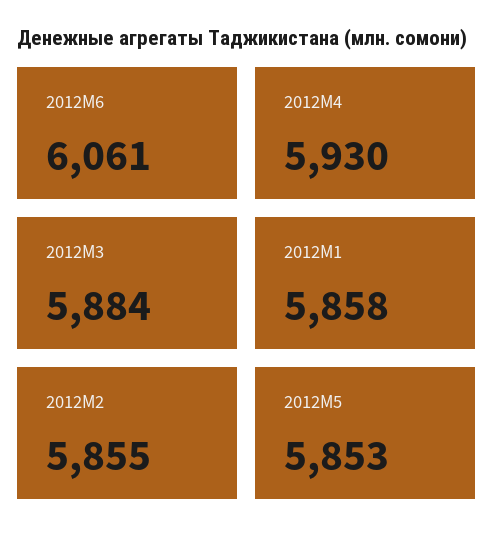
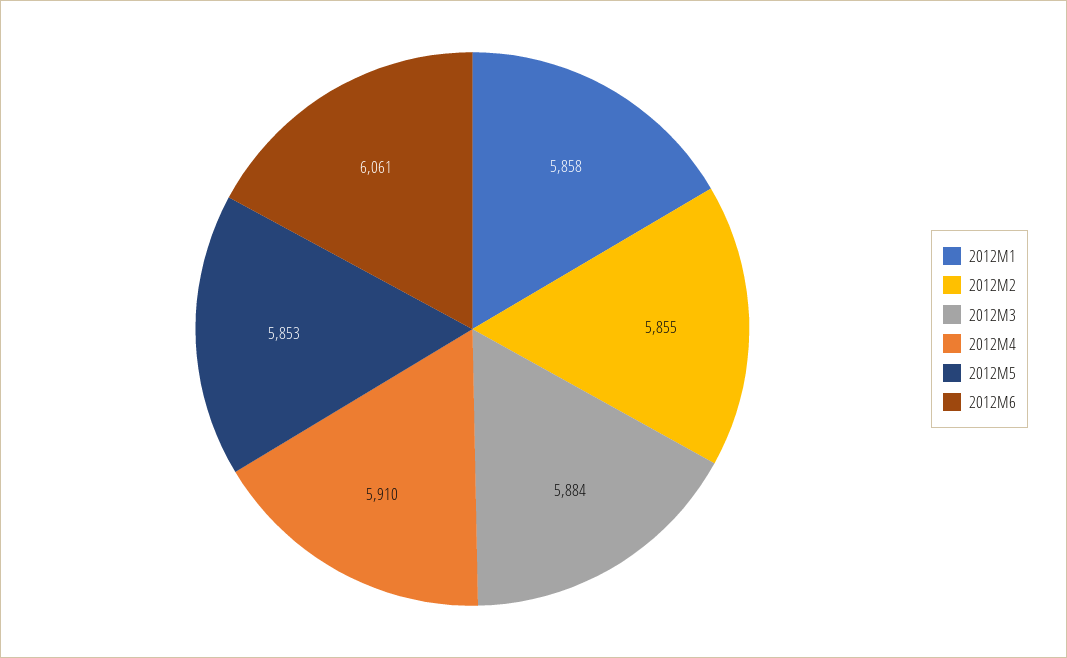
2012M4: 5930 -> 5910

